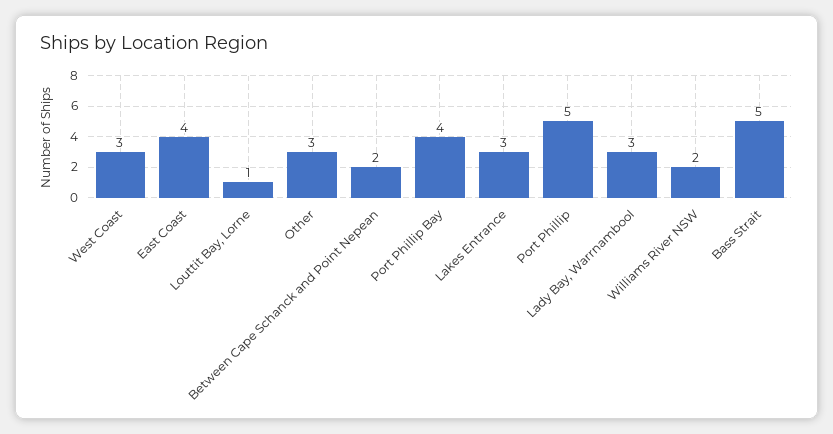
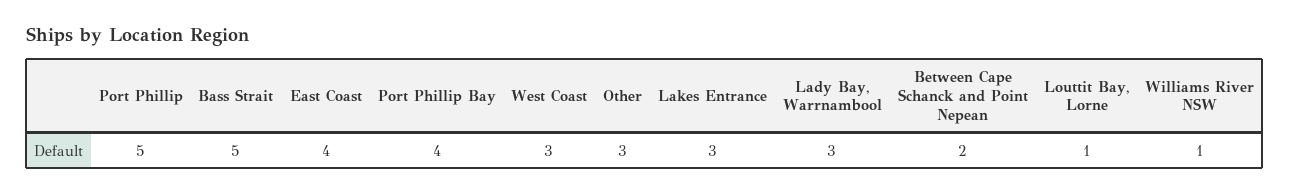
Williams River NSW: 2 -> 1

